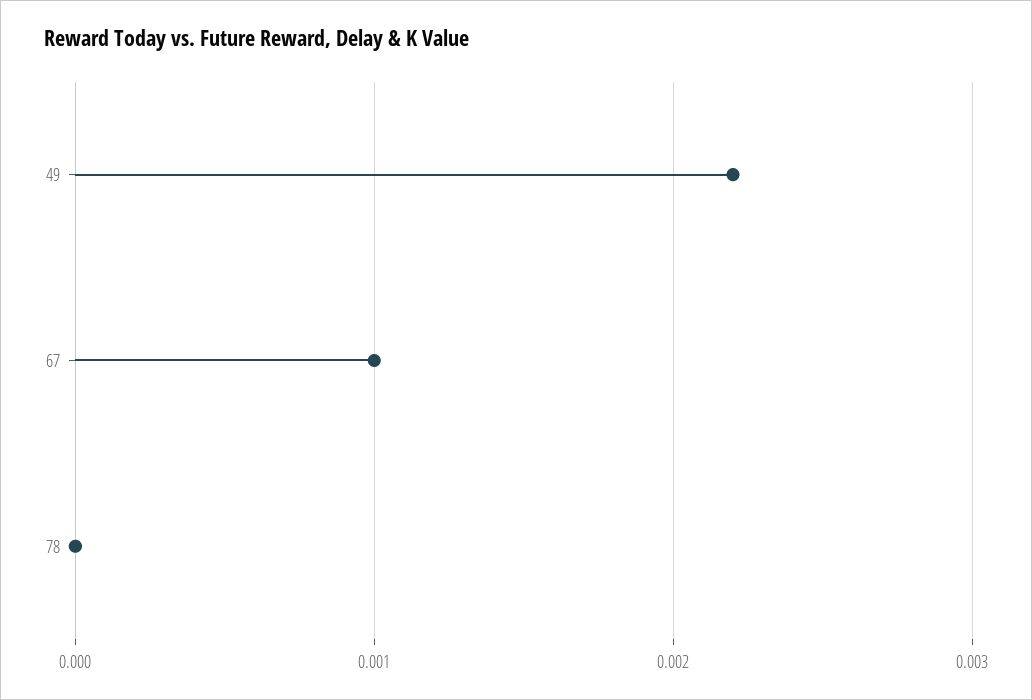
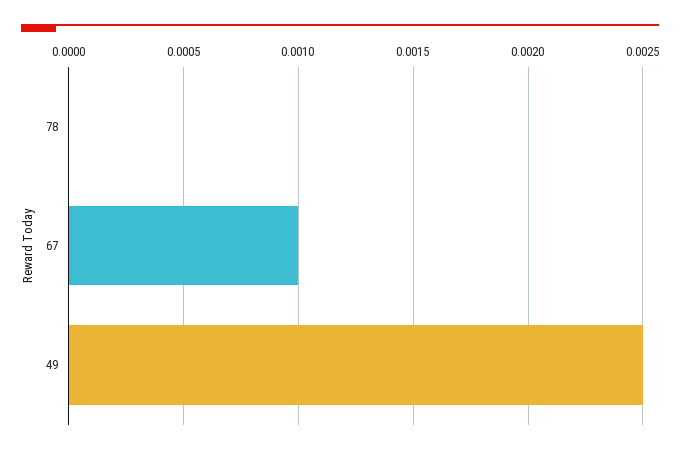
49: 0.0022 -> 0.0025

